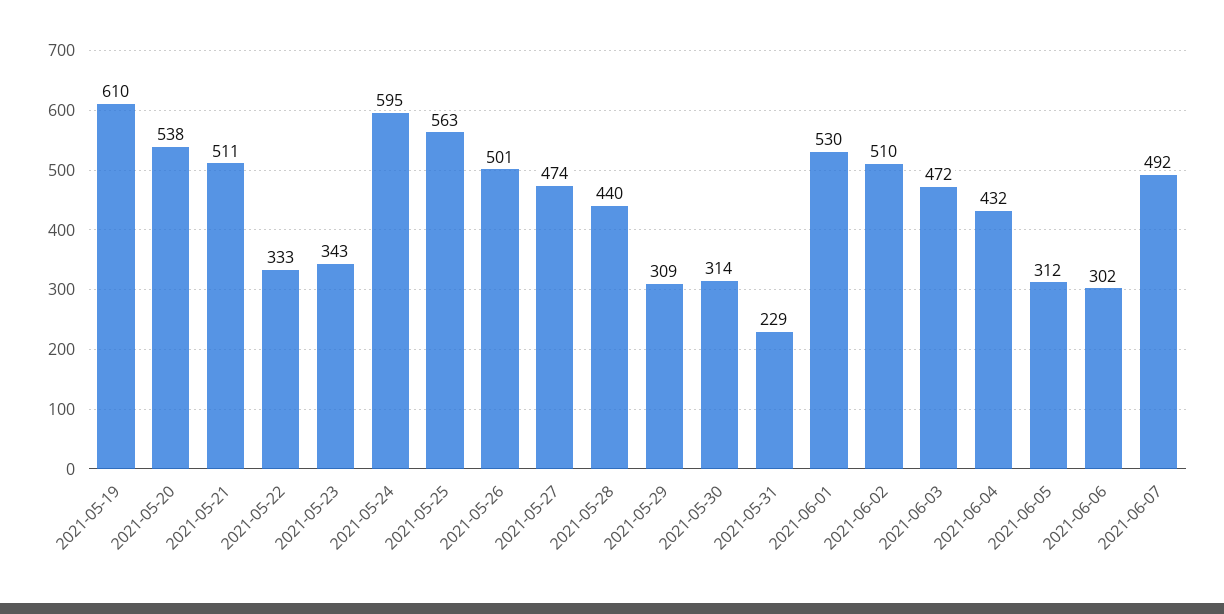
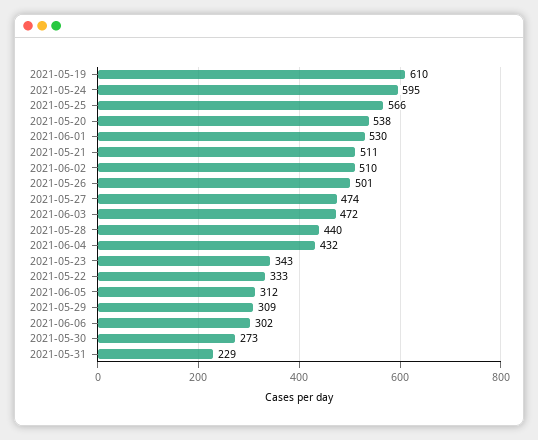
2021-05-25: 563 -> 566
2021-05-30: 314 -> 273
2021-06-07: 492 -> none

